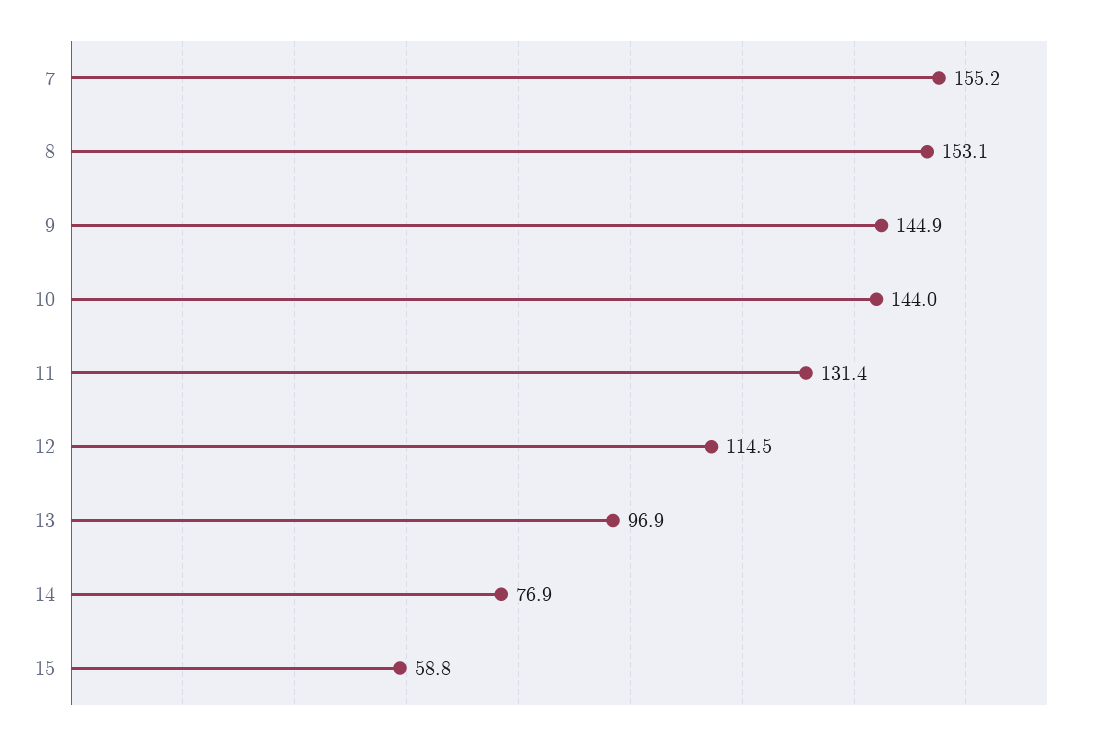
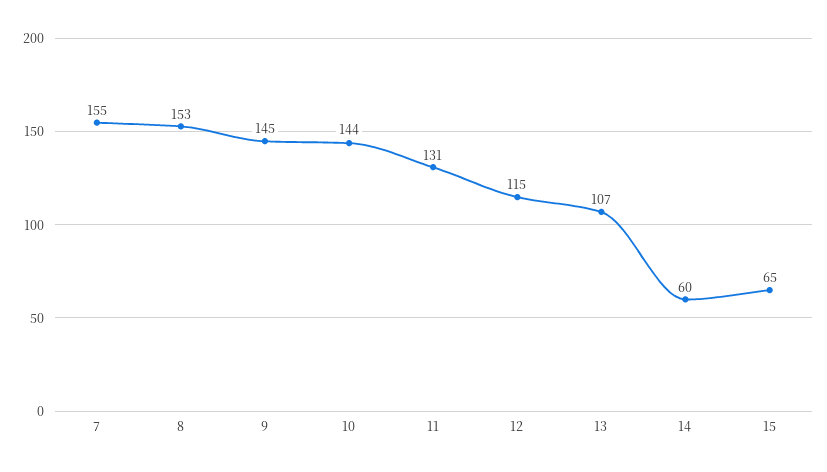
13: 96.9 -> 107
14: 76.9 -> 60
15: 58.8 -> 65

